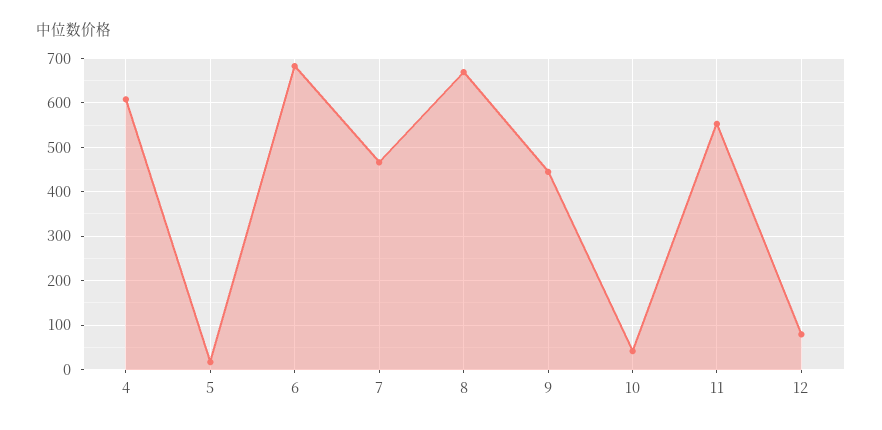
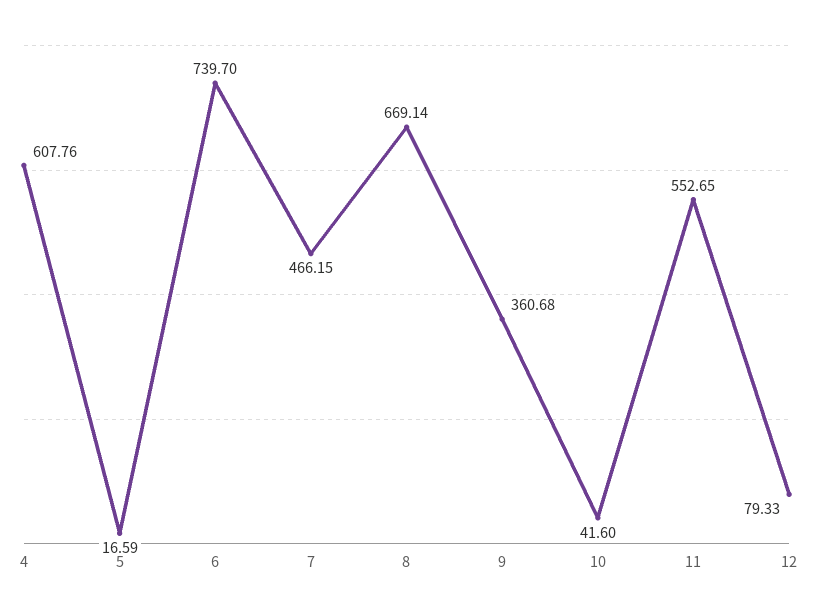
6: 680 -> 739.7
9: 440 -> 360.68

